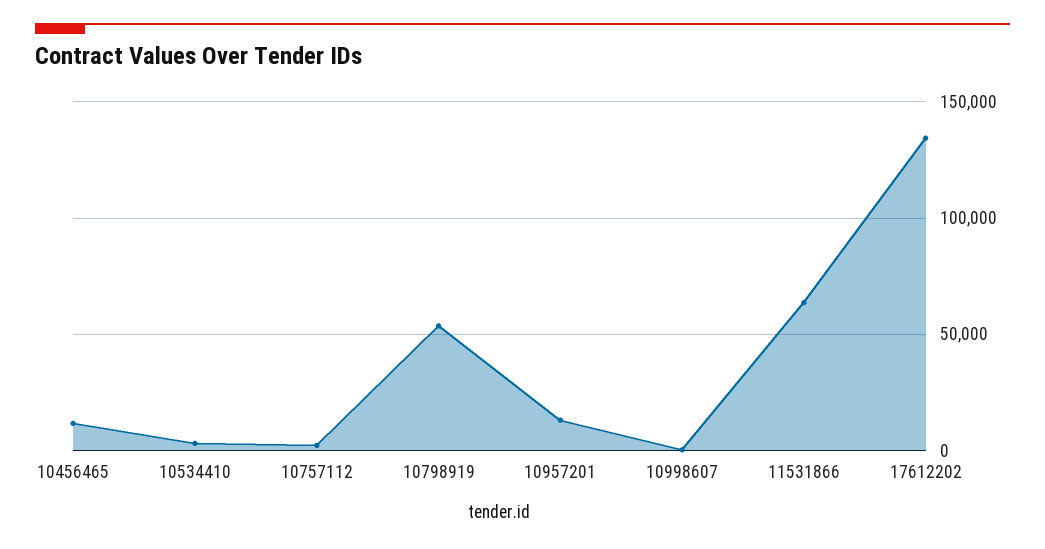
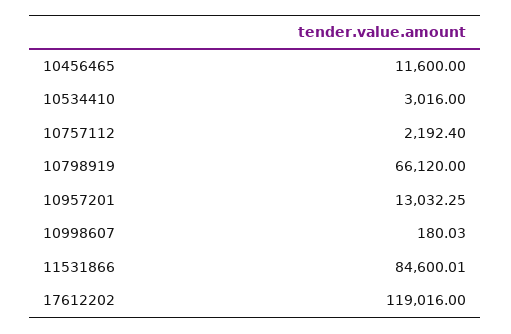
10798919: 55000 -> 66120
11531866: 65000 -> 84600.01
17612202: 135000 -> 119016

